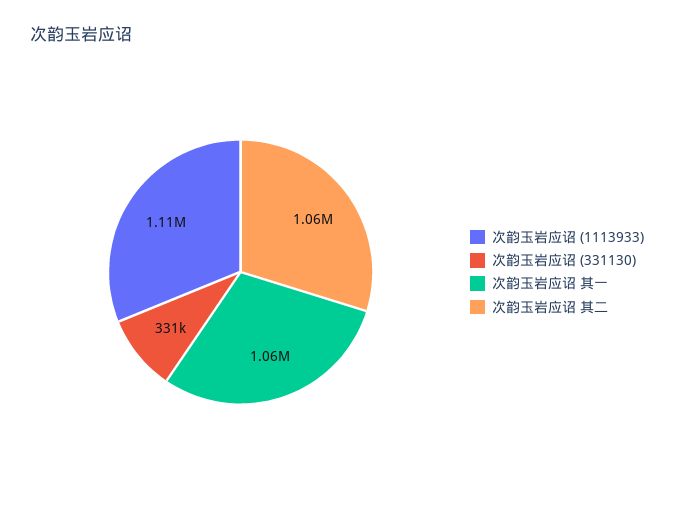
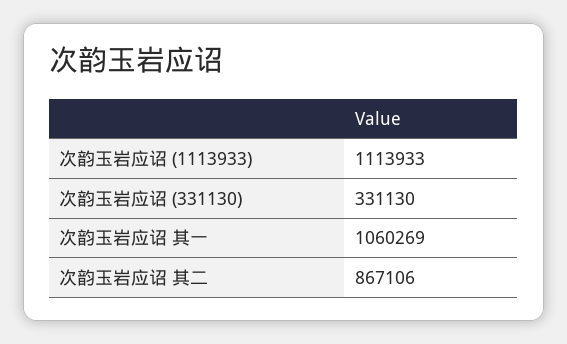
次韵玉岩应诏 其二: 1060000 -> 867106

